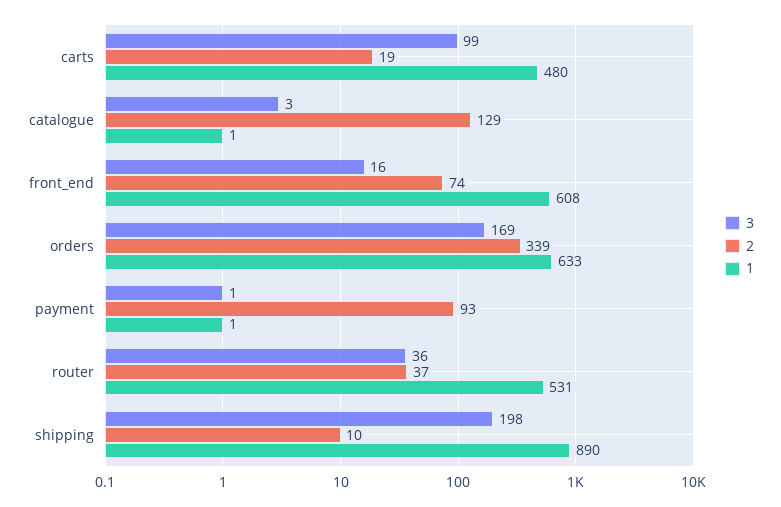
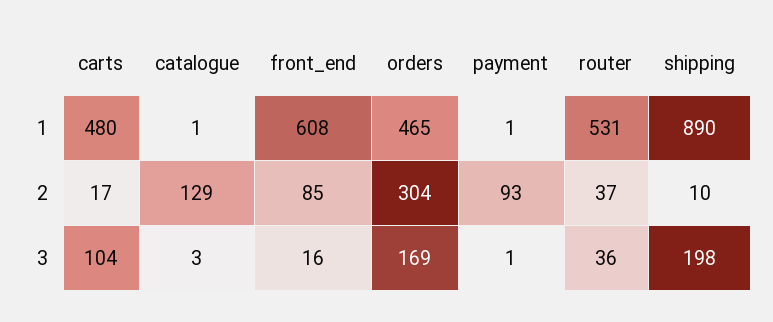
3, carts: 99 -> 104
2, carts: 19 -> 17
2, front_end: 74 -> 85
2, orders: 339 -> 304
1, orders: 633 -> 465

